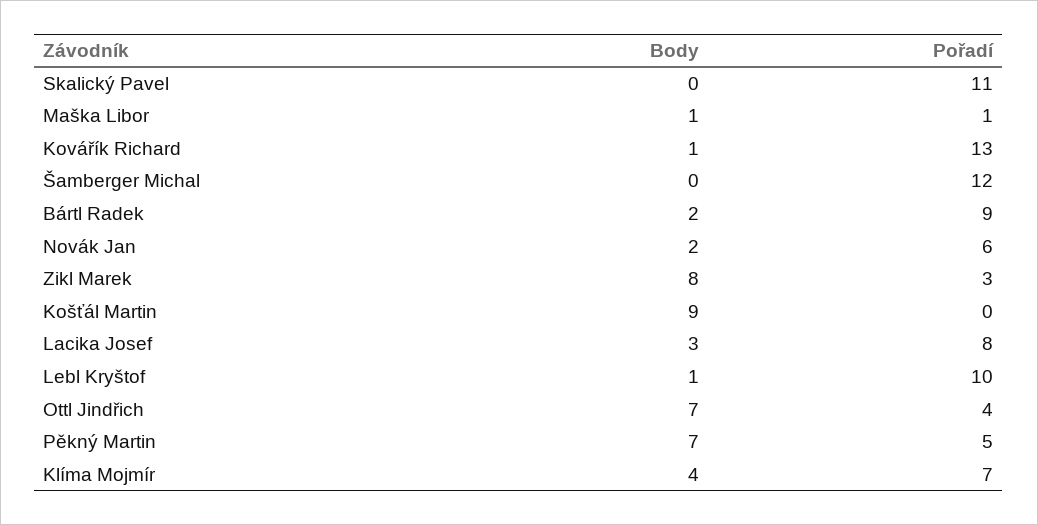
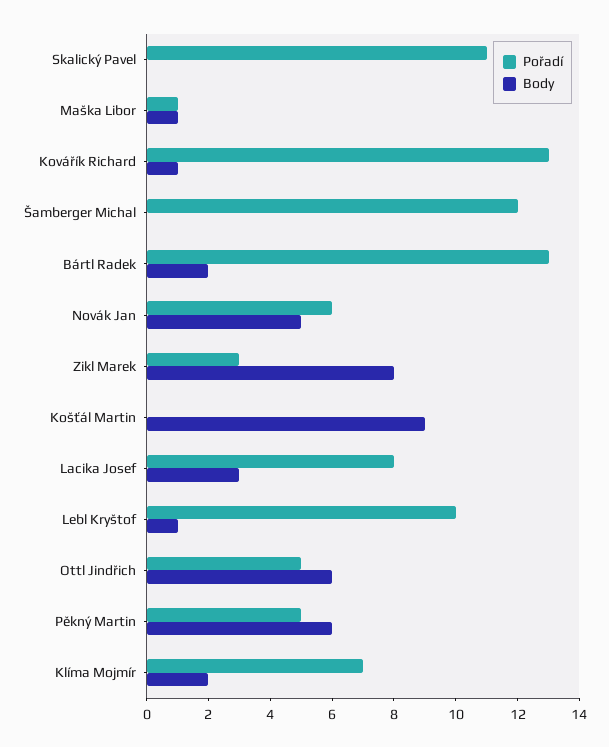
Pořadí, Bártl Radek: 9 -> 13
Body, Novák Jan: 2 -> 5
Body, Ottl Jindřich: 7 -> 6
Pořadí, Ottl Jindřich: 4 -> 5
Body, Pěkný Martin: 7 -> 6
Body, Klíma Mojmír: 4 -> 2

